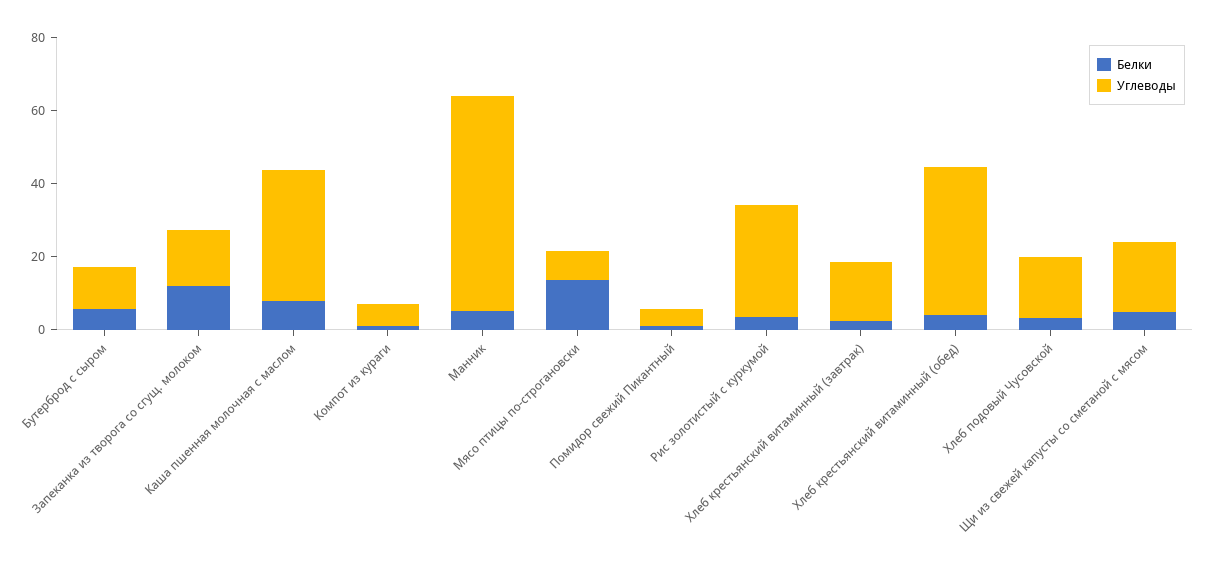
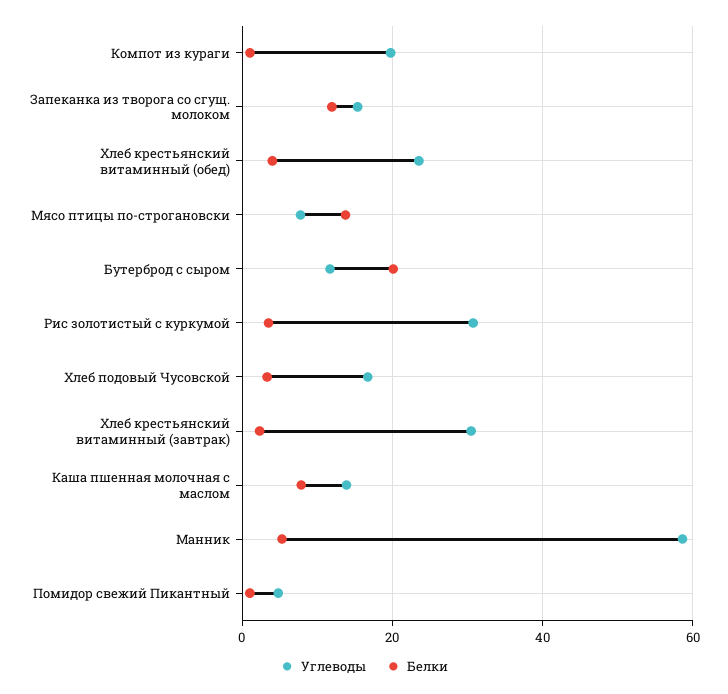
Белки, Бутерброд с сыром: 5 -> 20
Углеводы, Каша пшенная молочная с маслом: 35 -> 14
Углеводы, Компот из кураги: 5 -> 20
Углеводы, Хлеб крестьянский витаминный (завтрак): 15 -> 30
Углеводы, Хлеб крестьянский витаминный (обед): 40 -> 24
Белки, Щи из свежей капусты со сметаной с мясом: 5 -> none
Углеводы, Щи из свежей капусты со сметаной с мясом: 20 -> none

